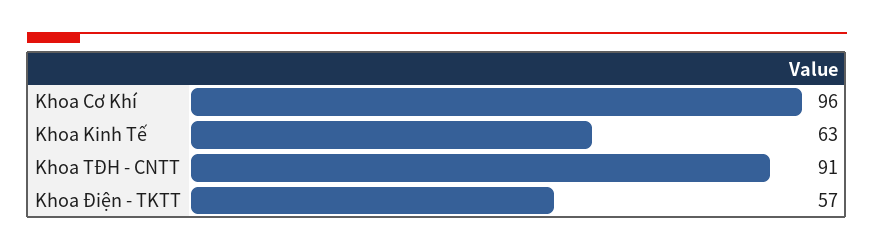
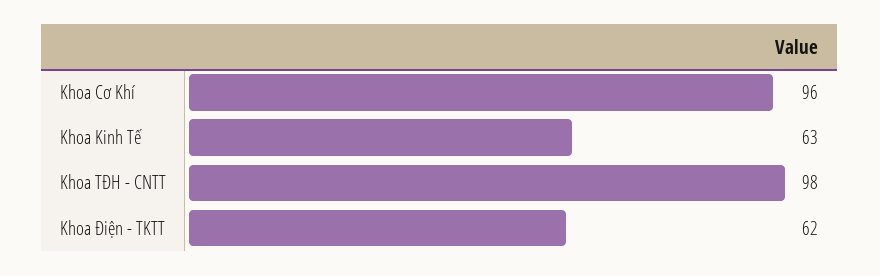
Khoa TĐH - CNTT: 91 -> 98
Khoa Điện - TKTT: 57 -> 62

